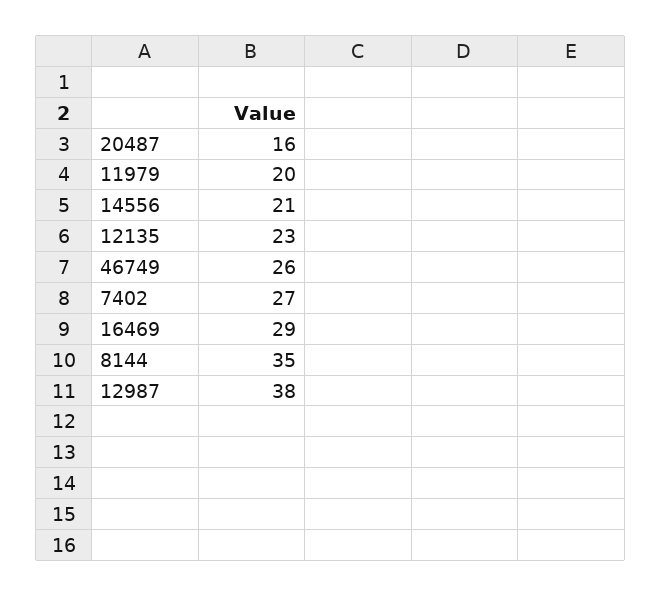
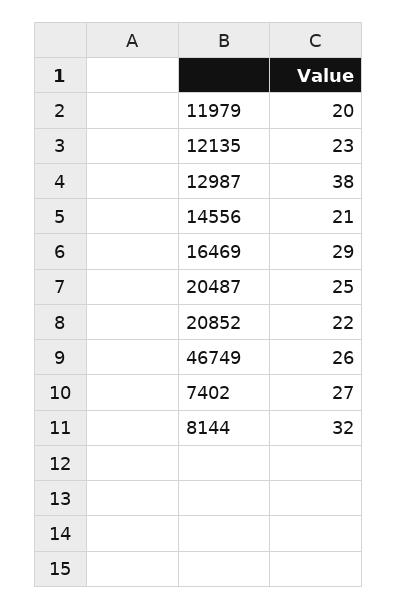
20487: 16 -> 25
8144: 35 -> 32
20852: none -> 22

